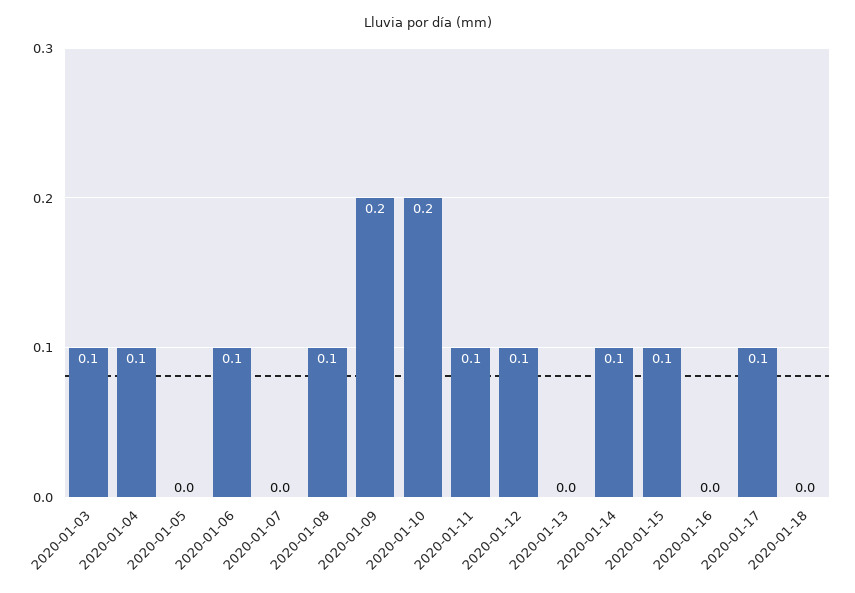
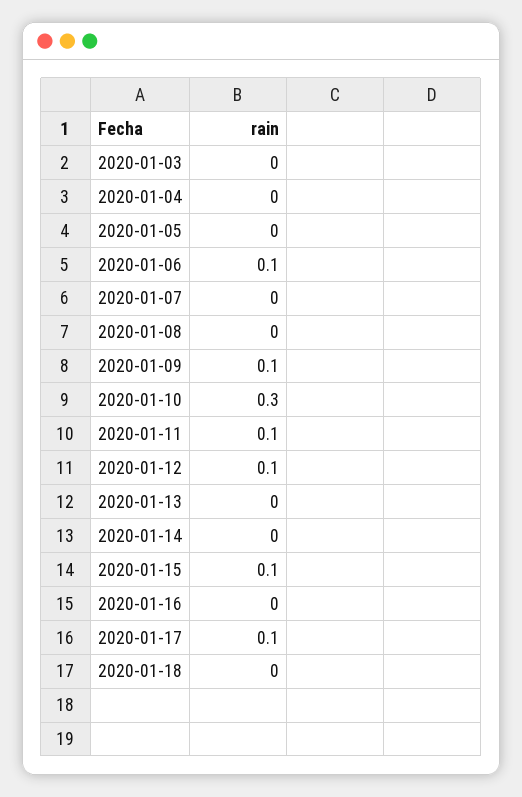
2020-01-03: 0.1 -> 0
2020-01-04: 0.1 -> 0
2020-01-08: 0.1 -> 0
2020-01-09: 0.2 -> 0.1
2020-01-10: 0.2 -> 0.3
2020-01-14: 0.1 -> 0

